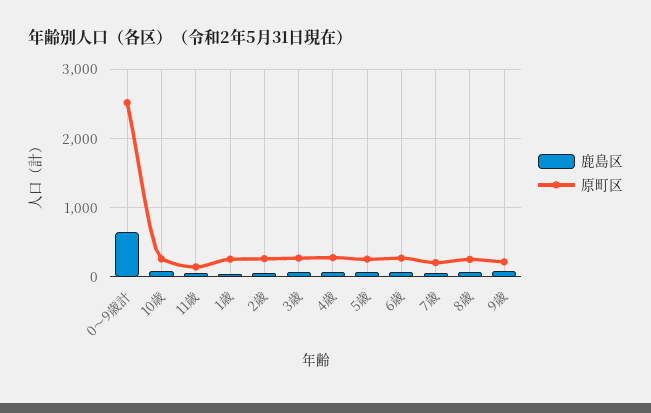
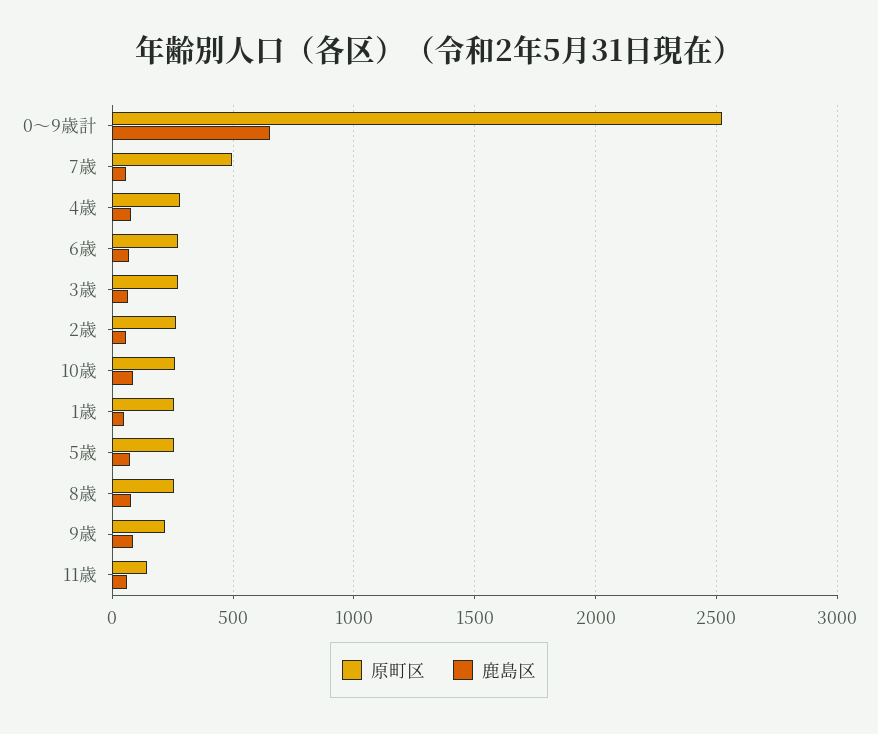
原町区, 7歳: 200 -> 500

